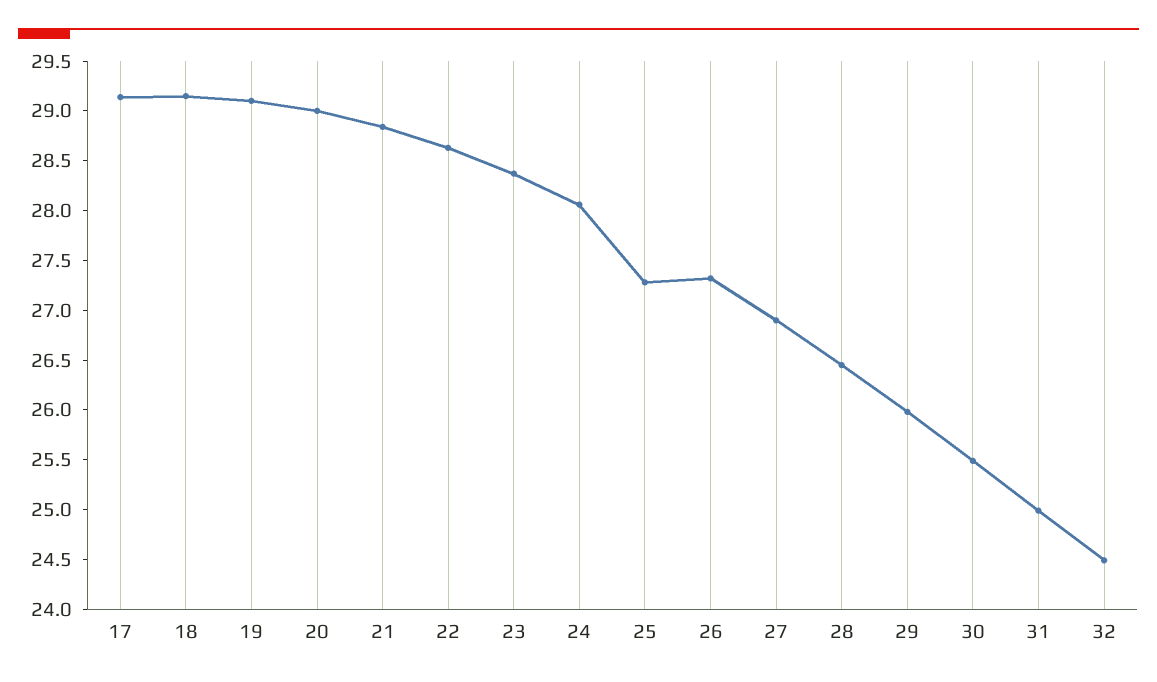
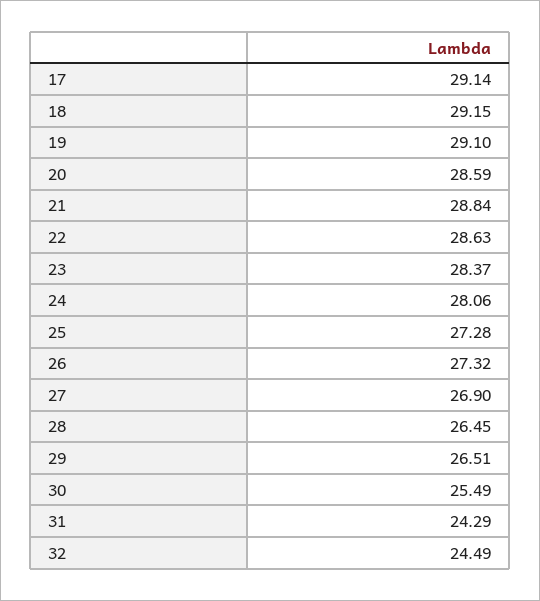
20: 29 -> 28.59
29: 26 -> 26.51
31: 25 -> 24.29

